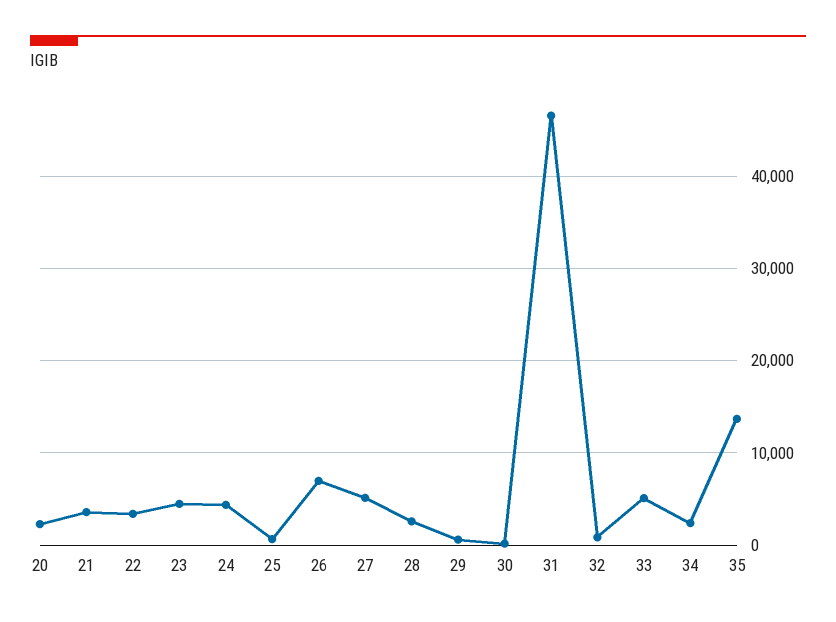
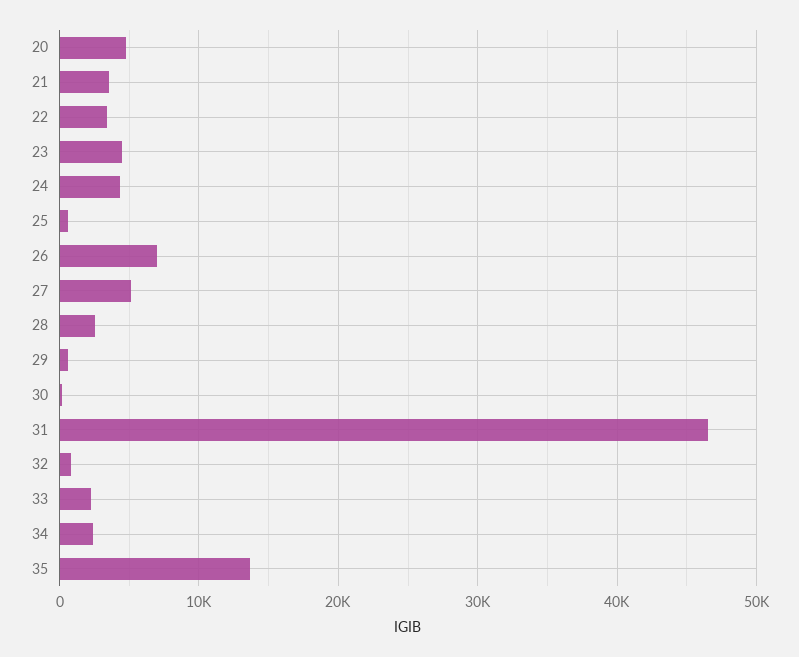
20: 2000 -> 5000
33: 5000 -> 2000

